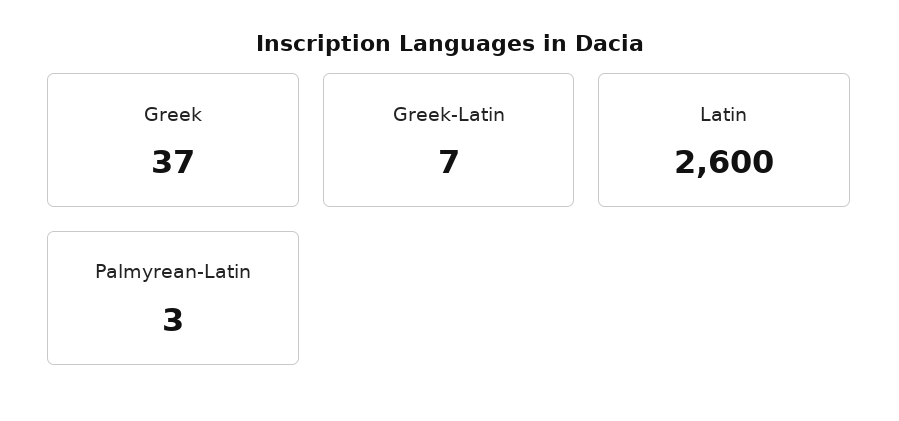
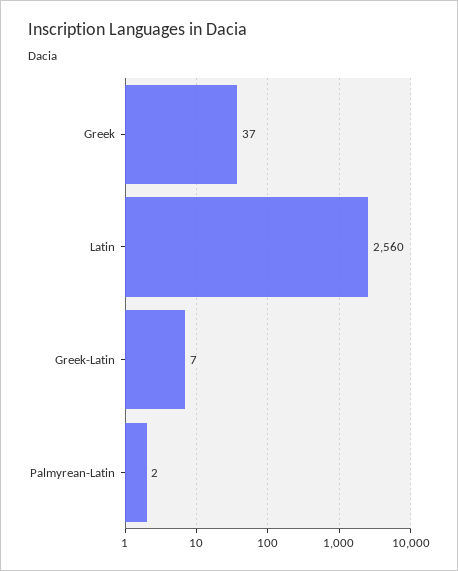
Latin: 2600 -> 2560
Palmyrean-Latin: 3 -> 2

